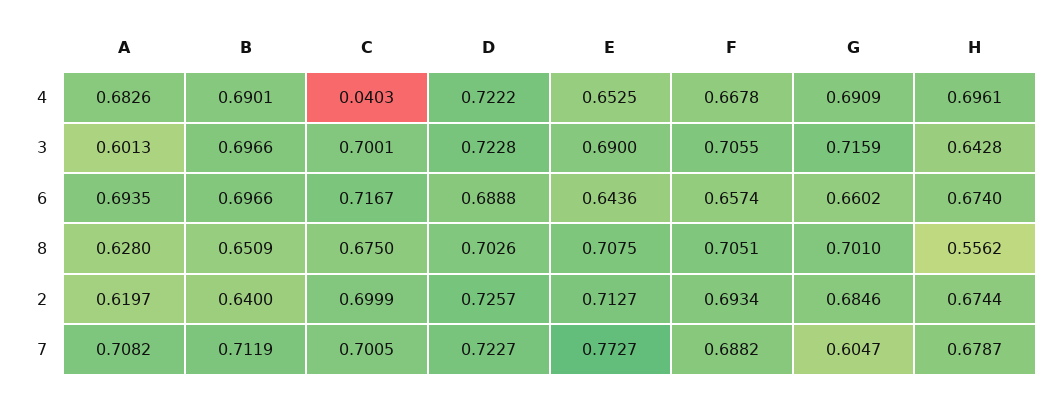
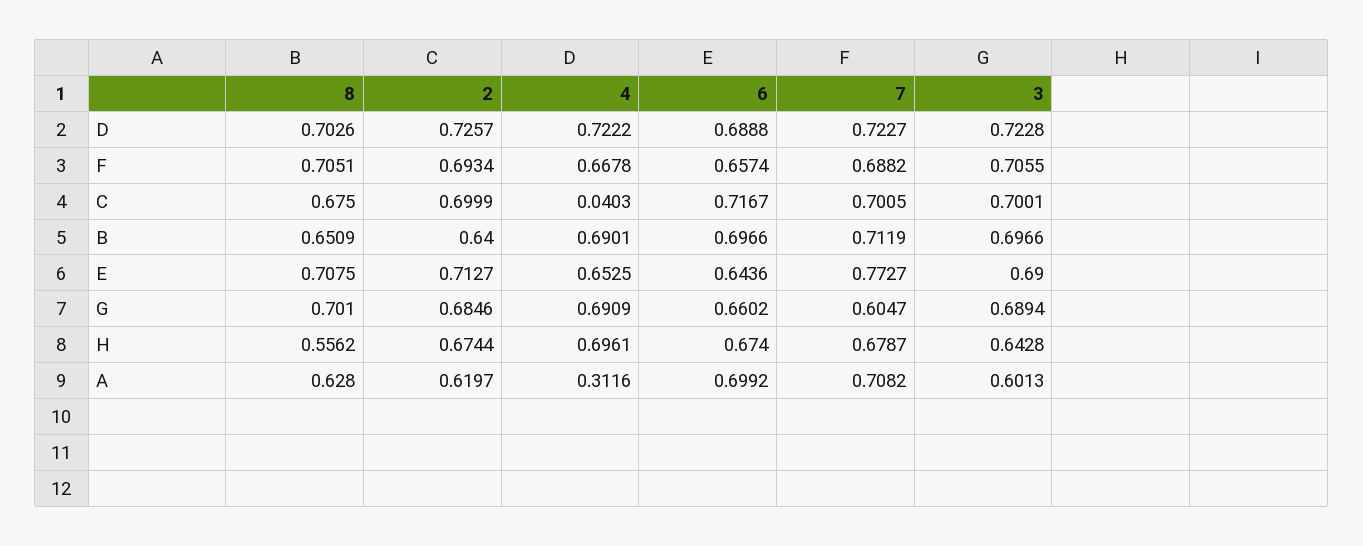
A, 4: 0.6826 -> 0.3116
G, 3: 0.7159 -> 0.6894
A, 6: 0.6935 -> 0.6992

